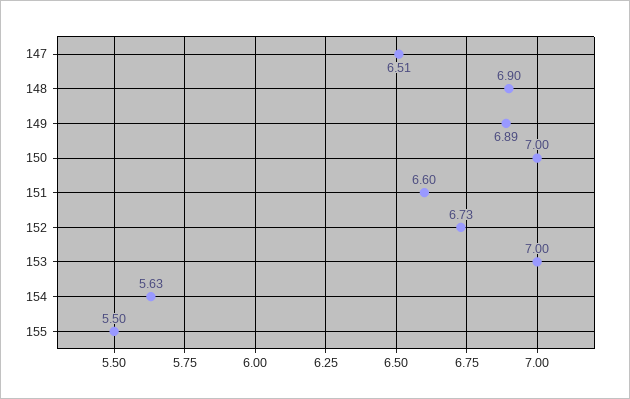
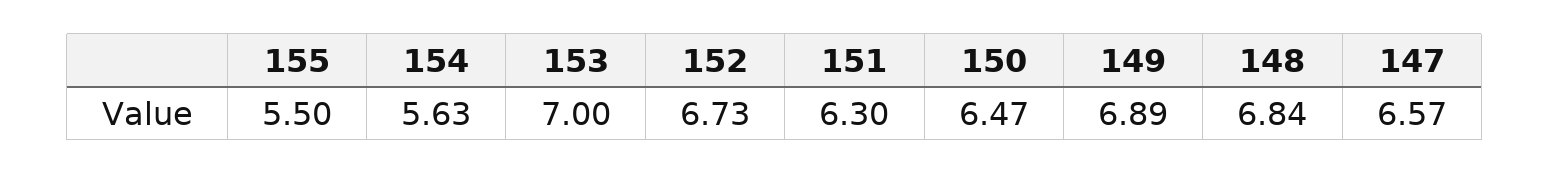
147: 6.51 -> 6.57
148: 6.9 -> 6.84
150: 7 -> 6.47
151: 6.6 -> 6.3

